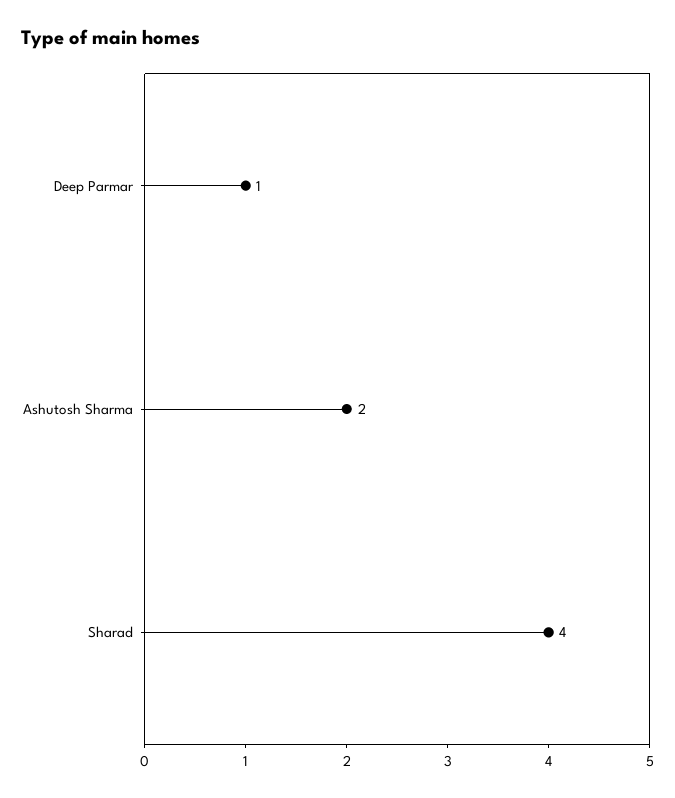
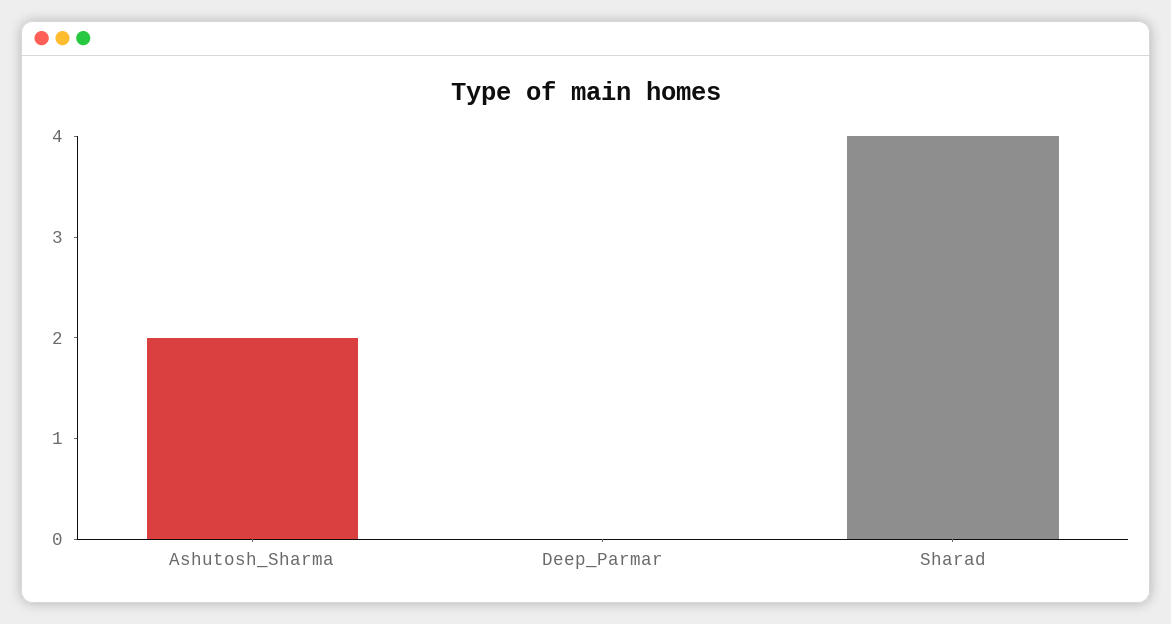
Deep Parmar: 1 -> 0

